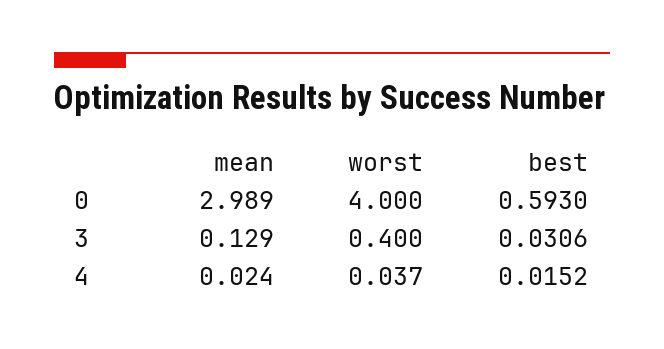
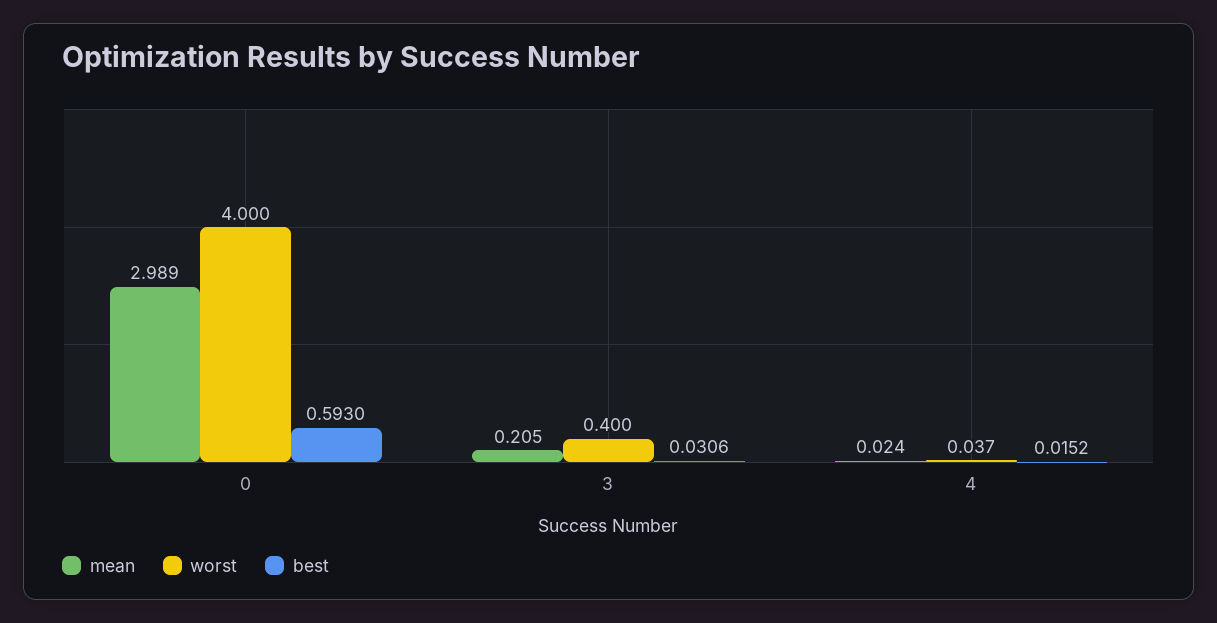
mean, 3: 0.129 -> 0.205

